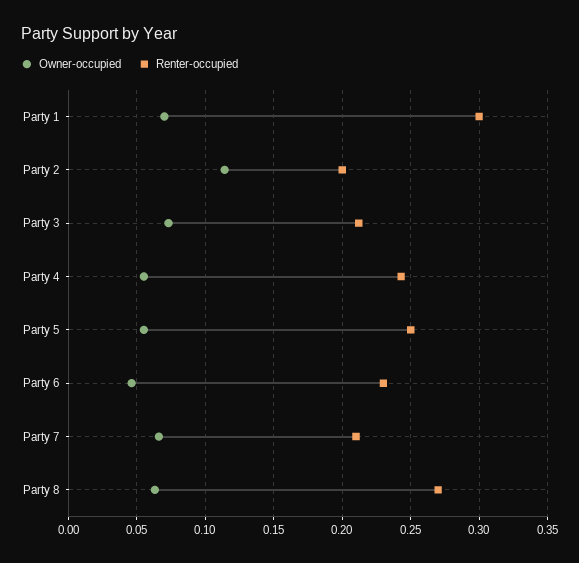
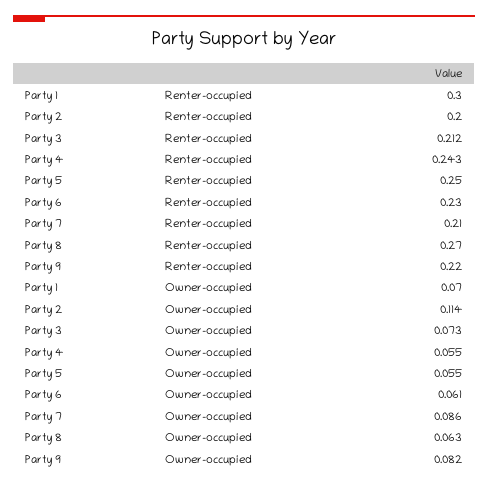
Owner-occupied, Party 6: 0.045 -> 0.061
Owner-occupied, Party 7: 0.065 -> 0.086
Renter-occupied, Party 9: none -> 0.22
Owner-occupied, Party 9: none -> 0.082

